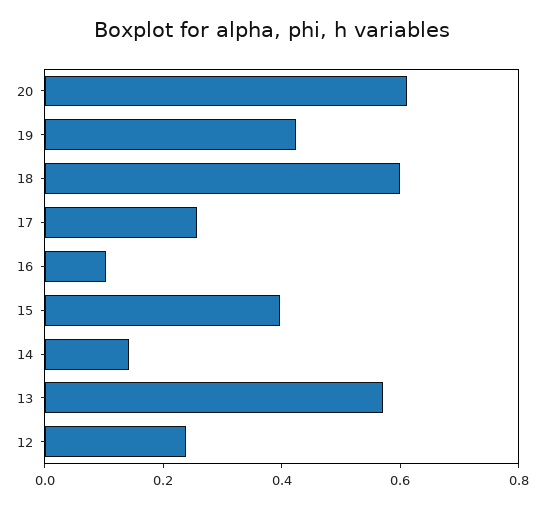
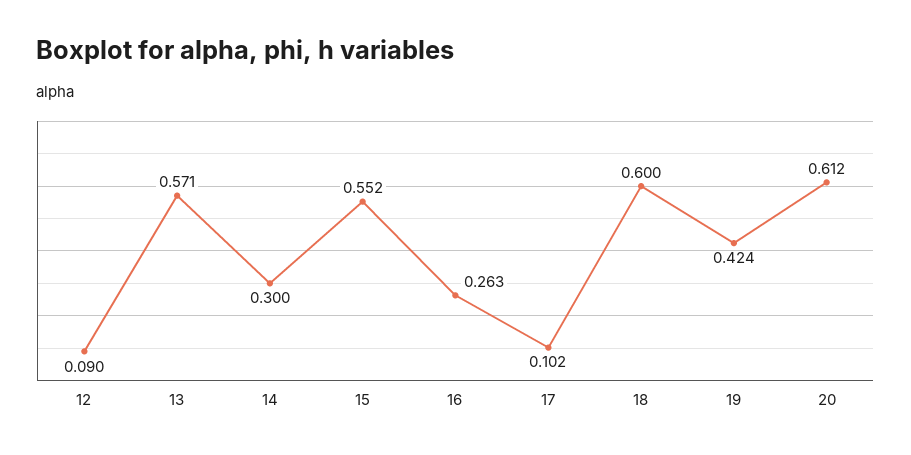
17: 0.25 -> 0.102
16: 0.1 -> 0.263
15: 0.4 -> 0.552
14: 0.15 -> 0.3
12: 0.25 -> 0.09

